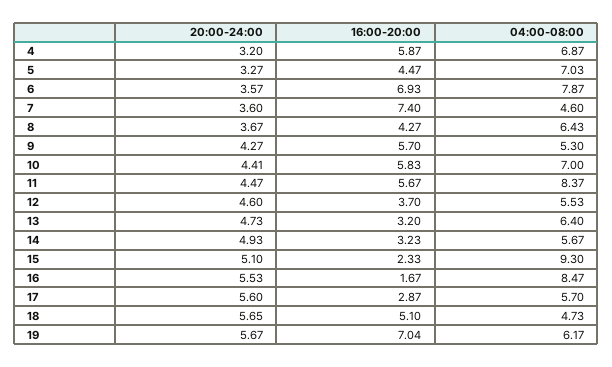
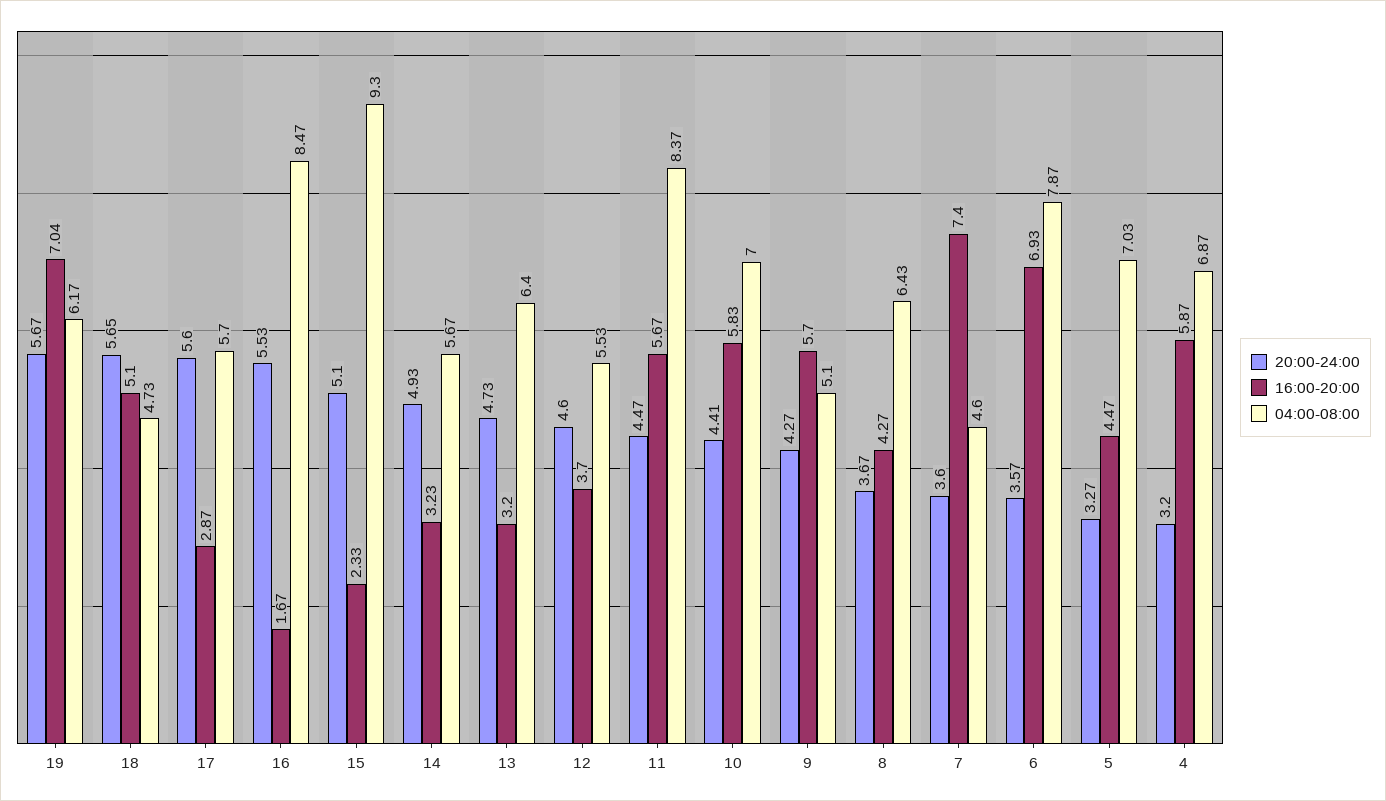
04:00-08:00, 9: 5.3 -> 5.1

